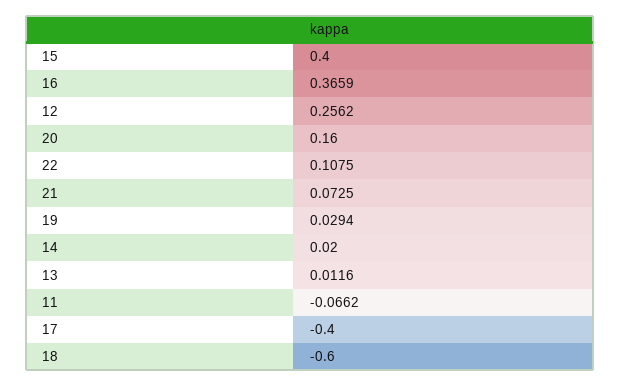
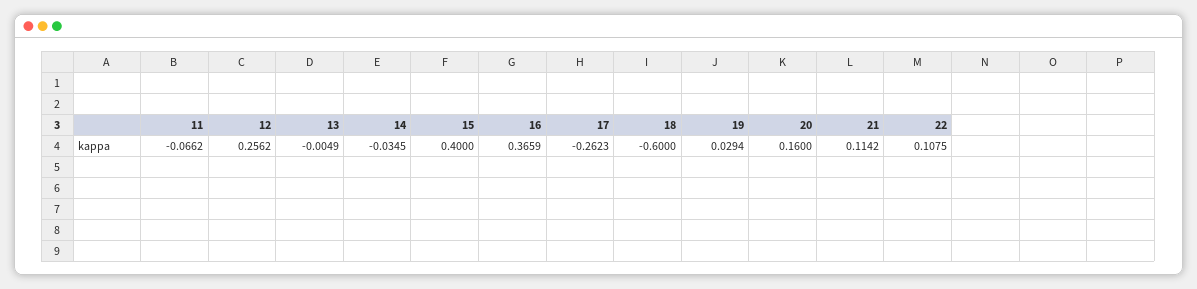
21: 0.0725 -> 0.1142
14: 0.02 -> -0.0345
13: 0.0116 -> -0.0049
17: -0.4 -> -0.2623

